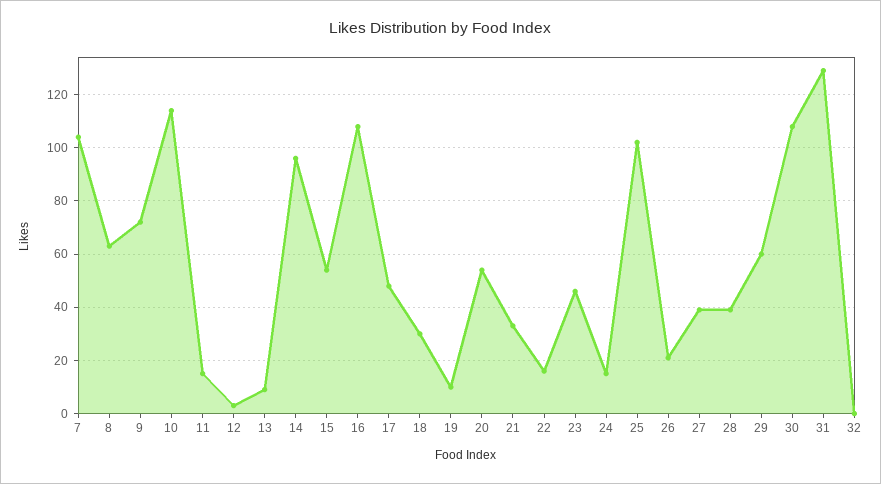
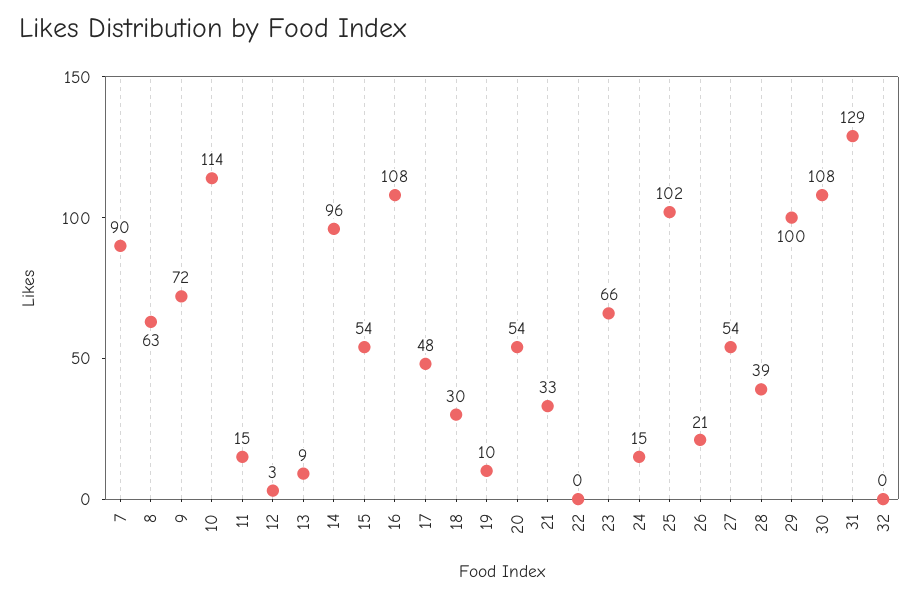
7: 105 -> 90
22: 15 -> 0
23: 45 -> 66
27: 40 -> 54
29: 60 -> 100

